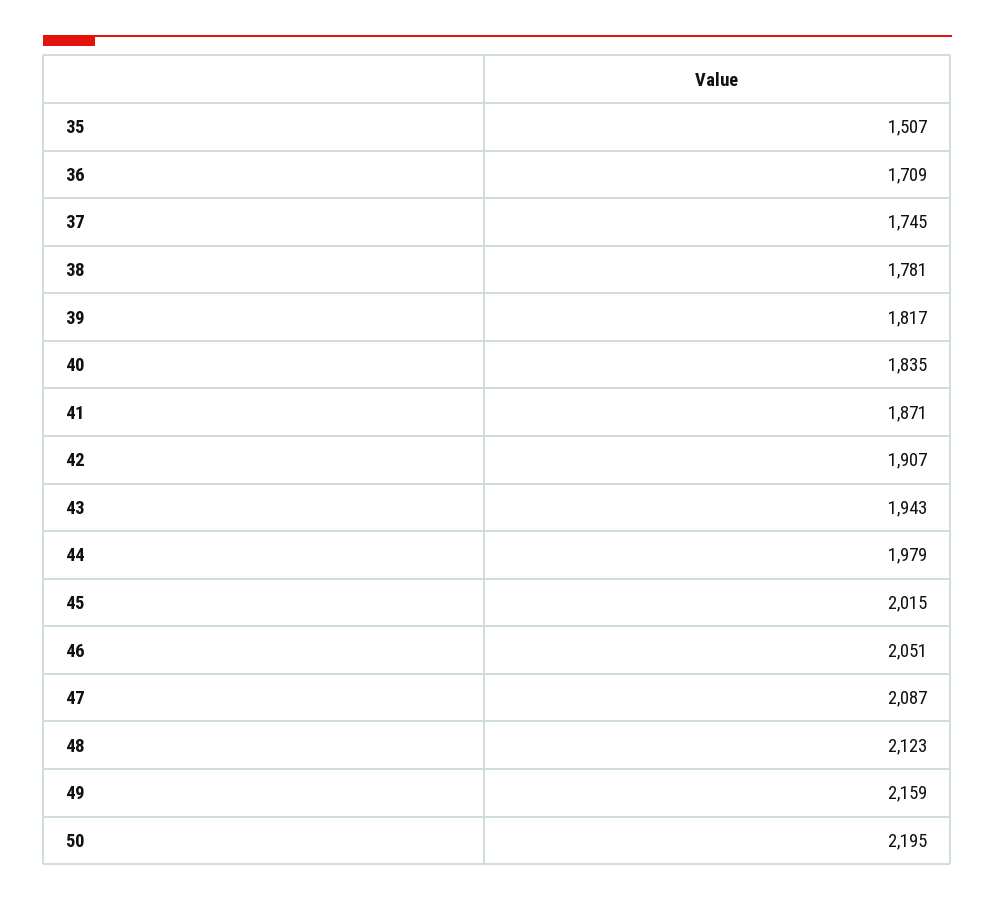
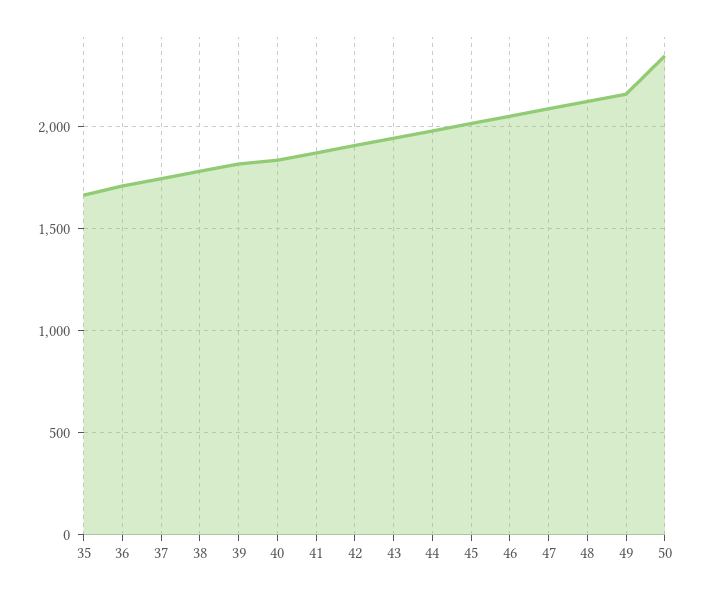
35: 1507 -> 1650
50: 2195 -> 2350

